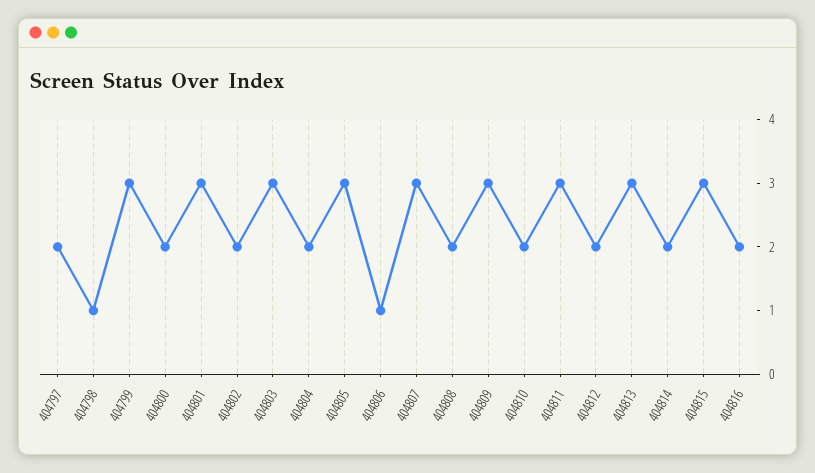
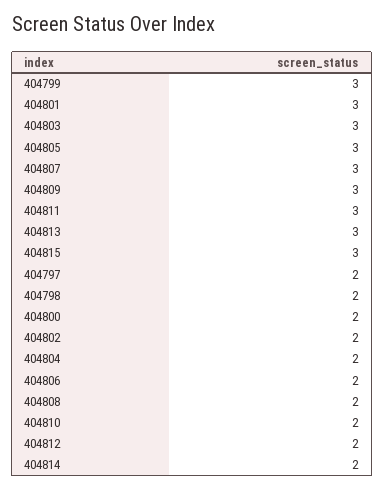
404798: 1 -> 2
404806: 1 -> 2
404816: 2 -> none

